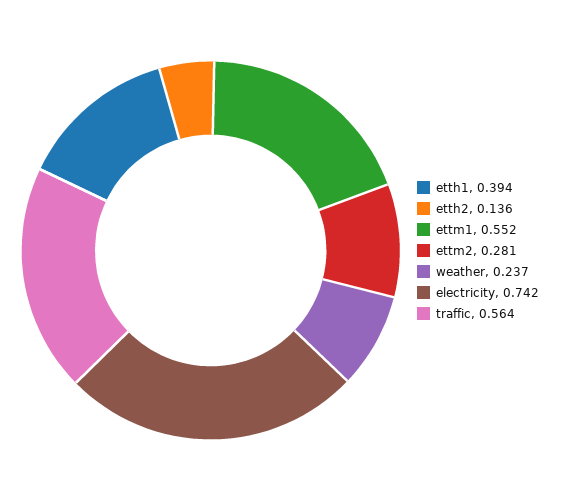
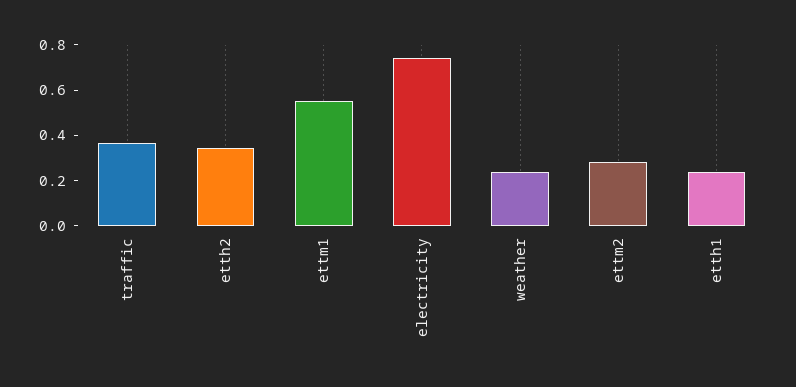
etth1: 0.394 -> 0.25
etth2: 0.136 -> 0.35
traffic: 0.564 -> 0.35

